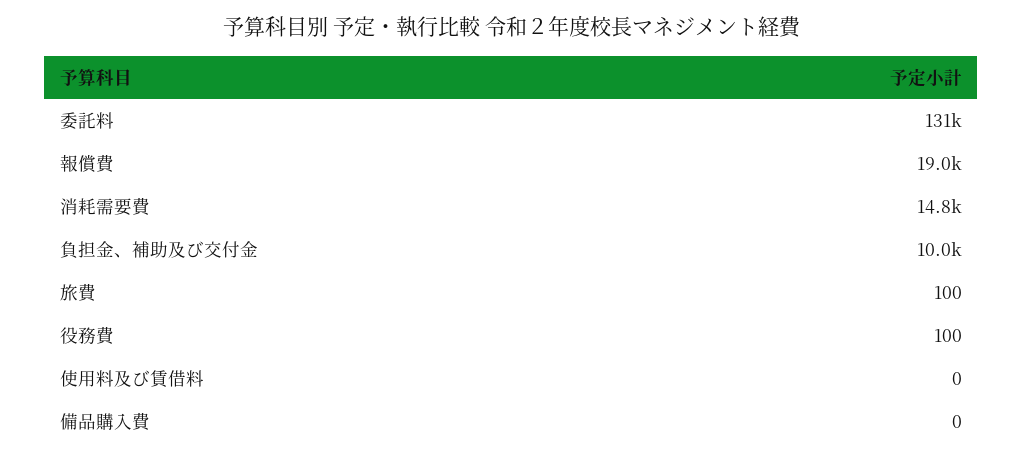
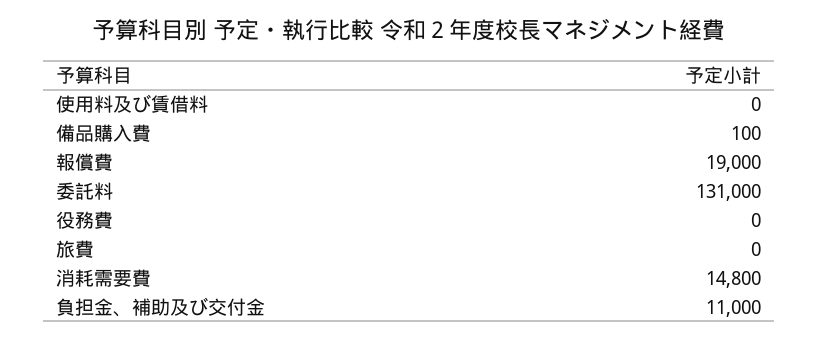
負担金、補助及び交付金: 10000 -> 11000
旅費: 100 -> 0
役務費: 100 -> 0
備品購入費: 0 -> 100

